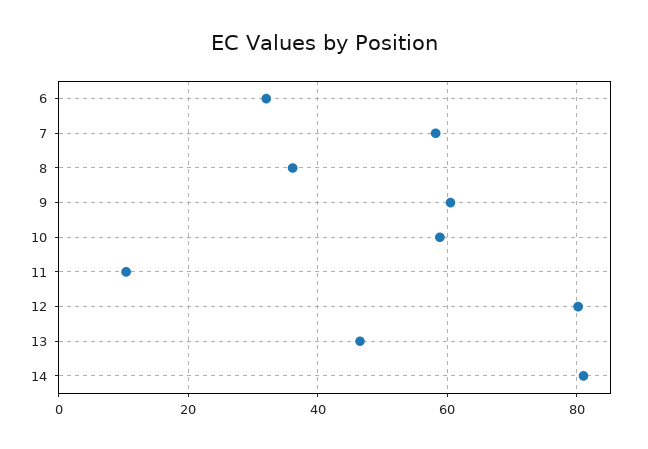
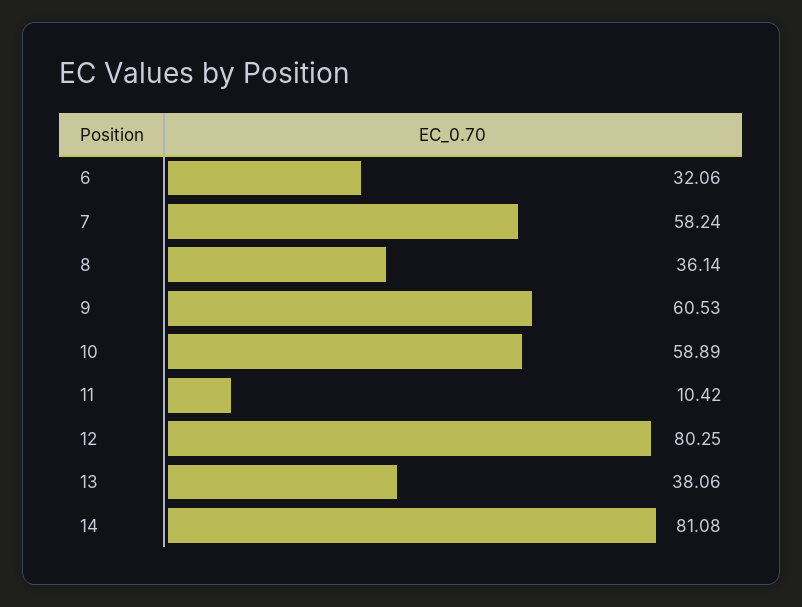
13: 46 -> 38.06

